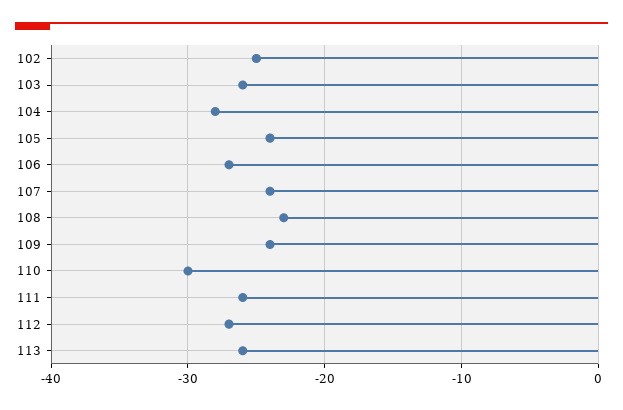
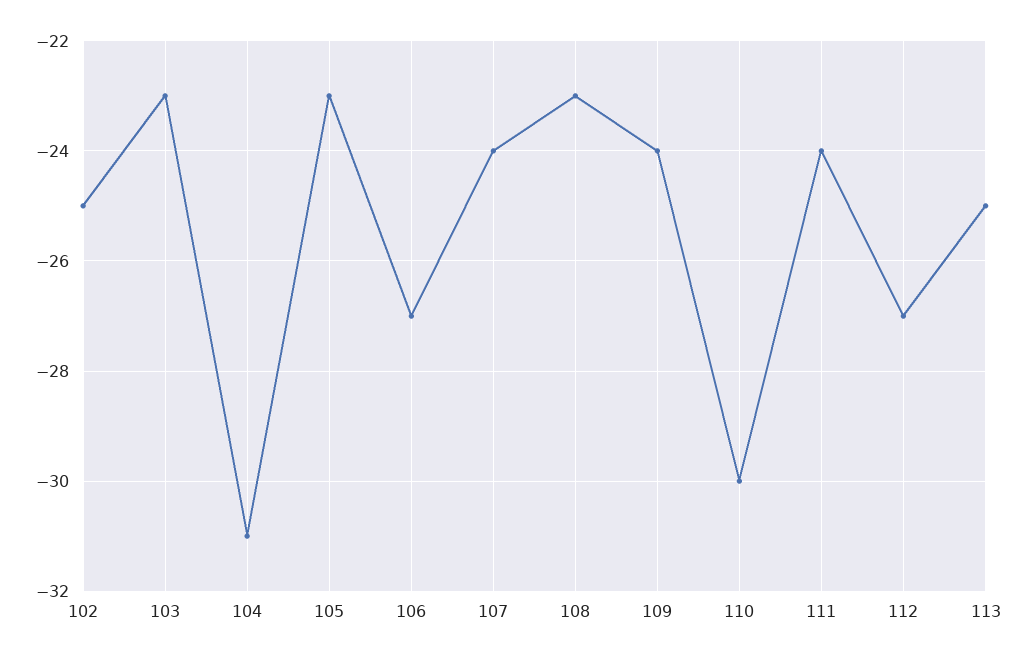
103: -26 -> -23
104: -28 -> -31
105: -24 -> -23
111: -26 -> -24
113: -26 -> -25

